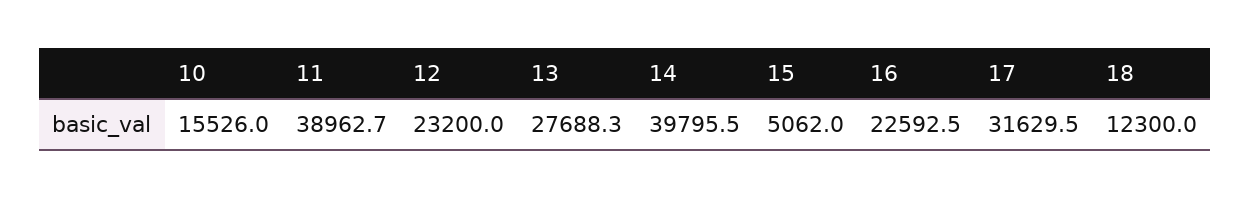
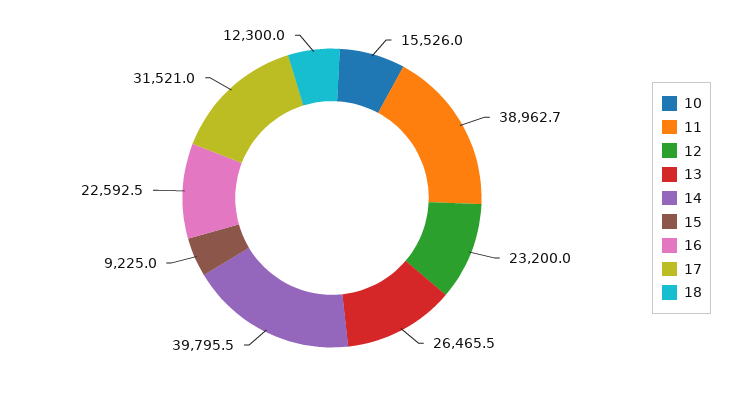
13: 27688.3 -> 26465.5
15: 5062 -> 9225
17: 31629.5 -> 31521

